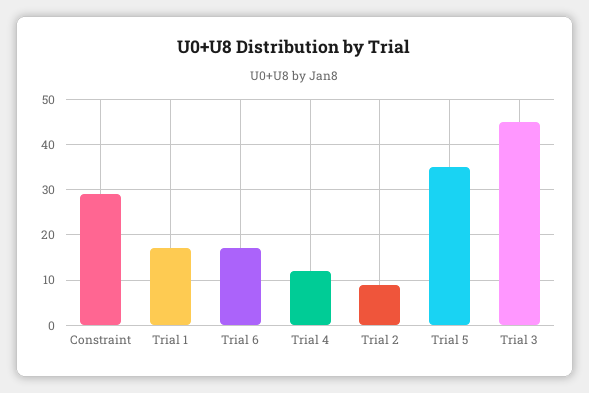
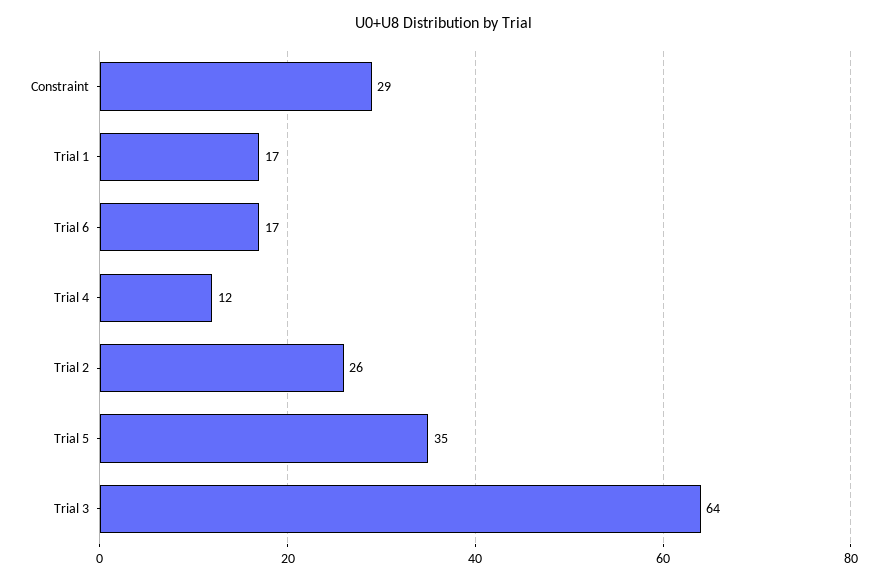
Trial 2: 10 -> 26
Trial 3: 45 -> 64

